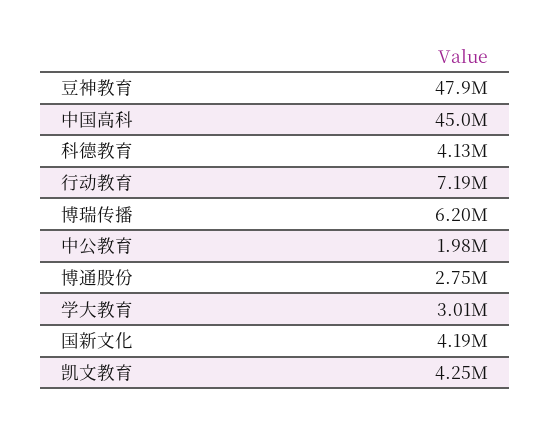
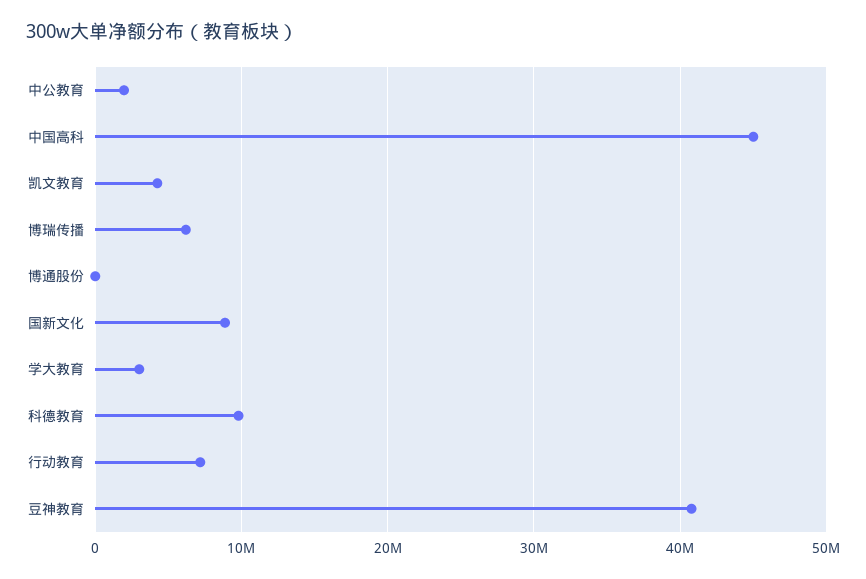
豆神教育: 47900000 -> 41000000
科德教育: 4130000 -> 10000000
博通股份: 2750000 -> 0
国新文化: 4190000 -> 9000000

